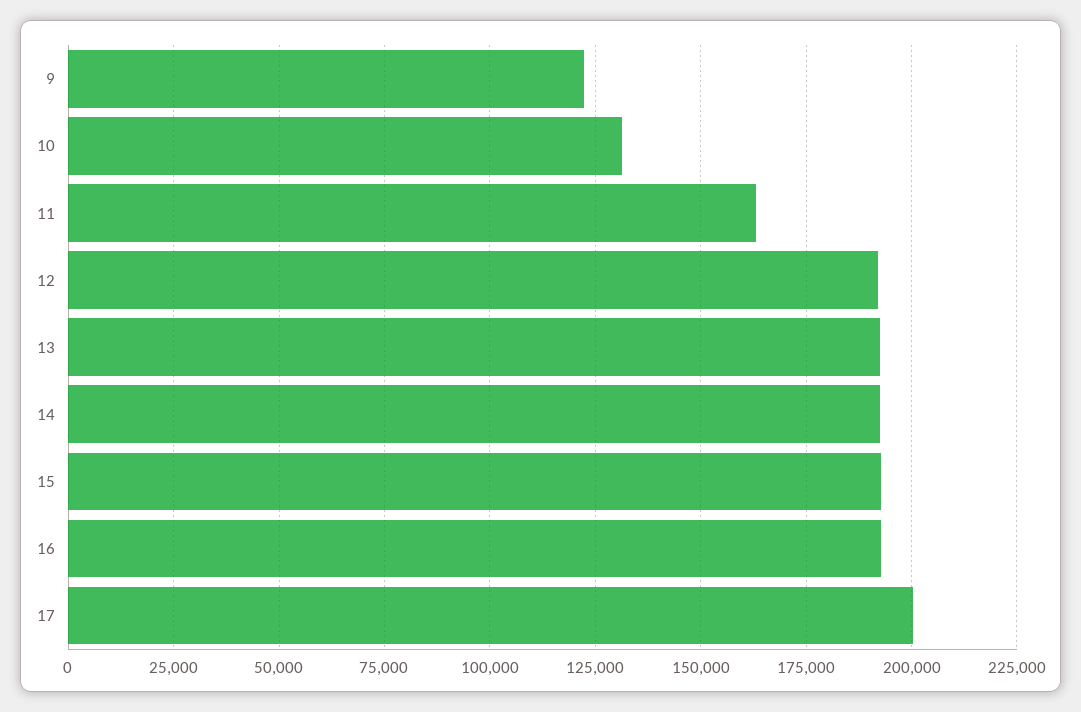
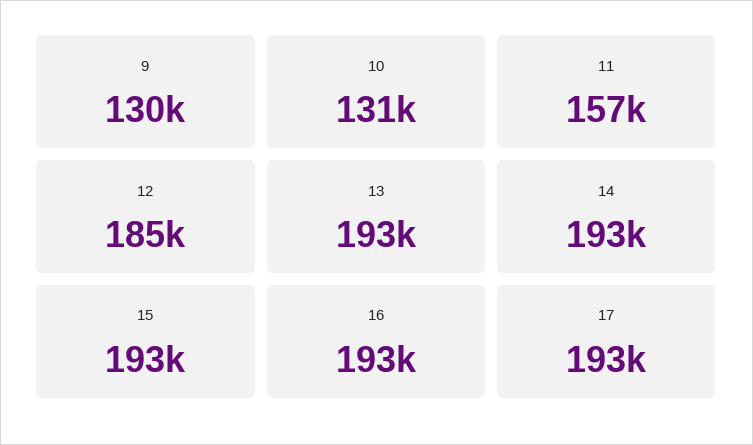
9: 122500 -> 130000
11: 162500 -> 157000
12: 192500 -> 185000
17: 200000 -> 193000

